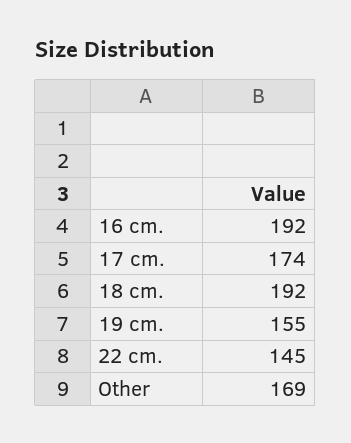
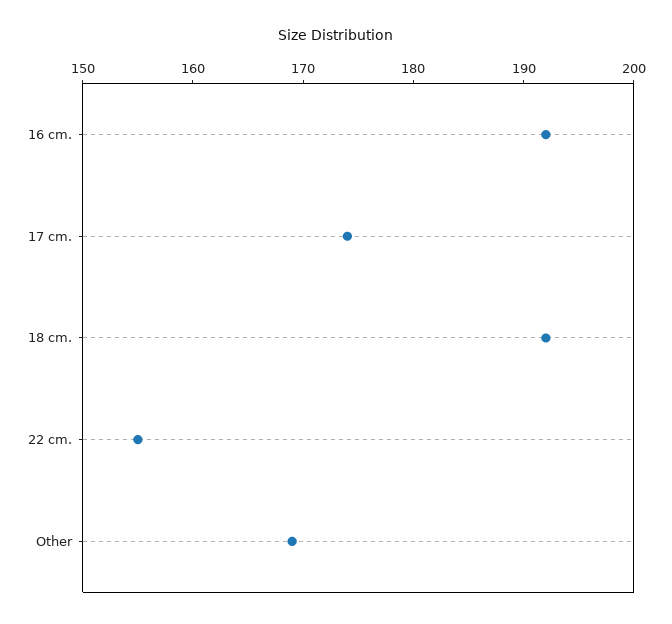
19 cm.: 155 -> none
22 cm.: 145 -> 155

